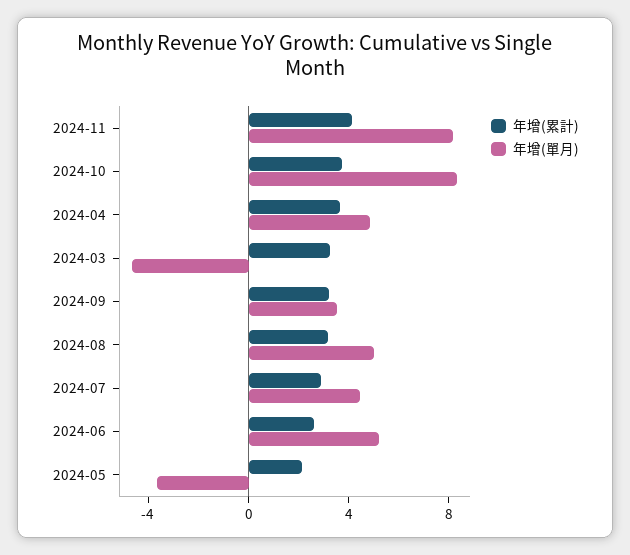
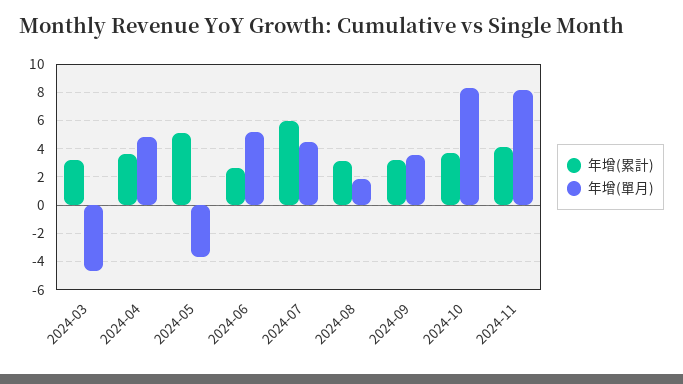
年增(單月), 2024-08: 5 -> 2
年增(累計), 2024-07: 3 -> 6
年增(累計), 2024-05: 2 -> 5

